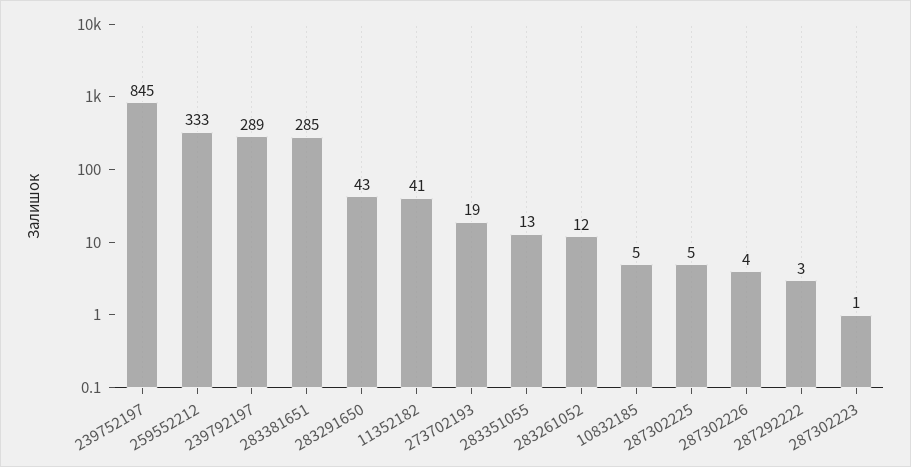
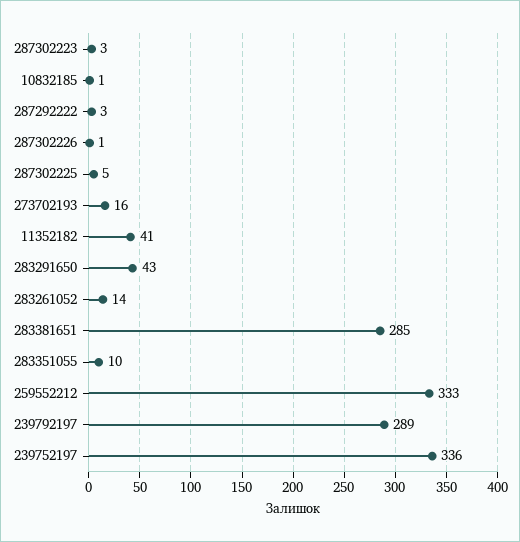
239752197: 845 -> 336
273702193: 19 -> 16
283351055: 13 -> 10
283261052: 12 -> 14
10832185: 5 -> 1
287302226: 4 -> 1
287302223: 1 -> 3

